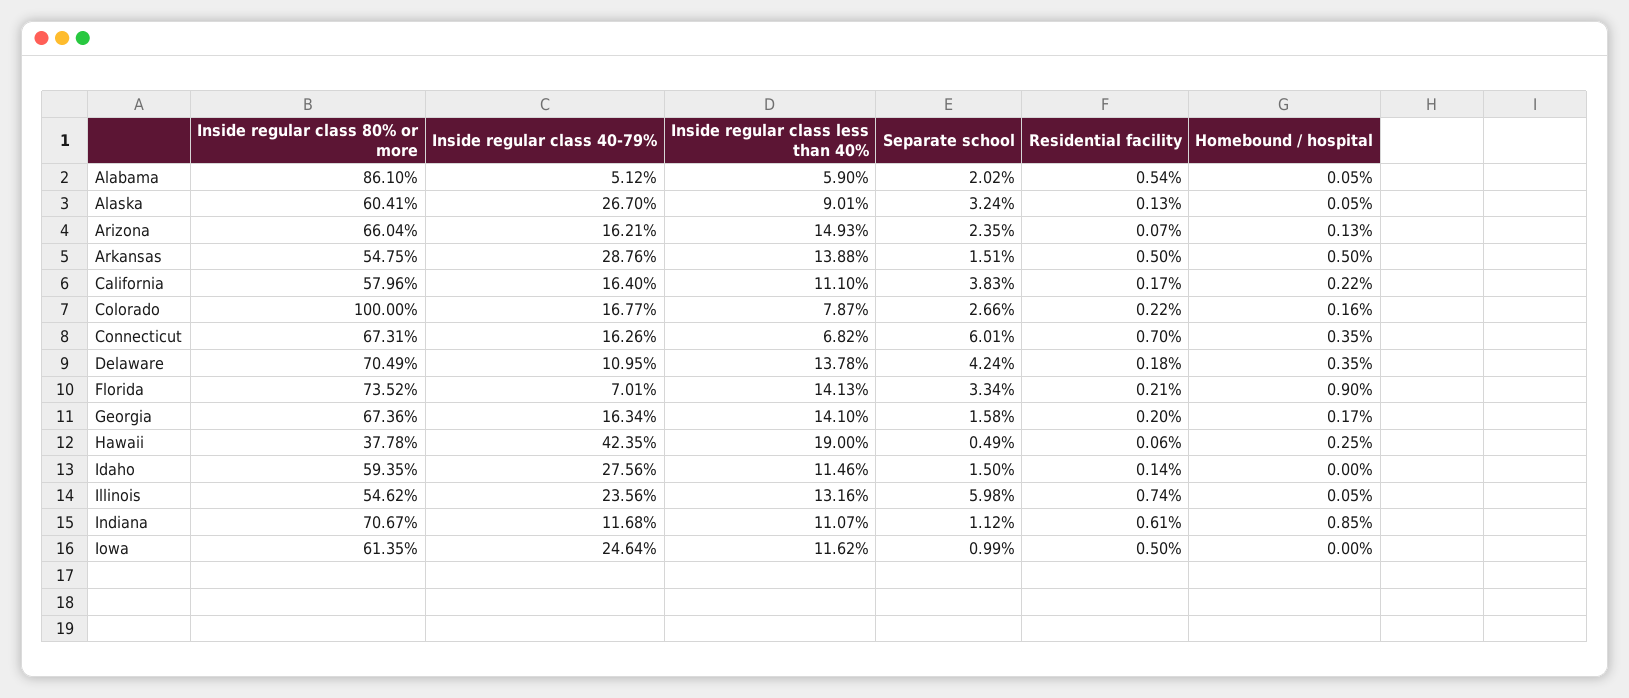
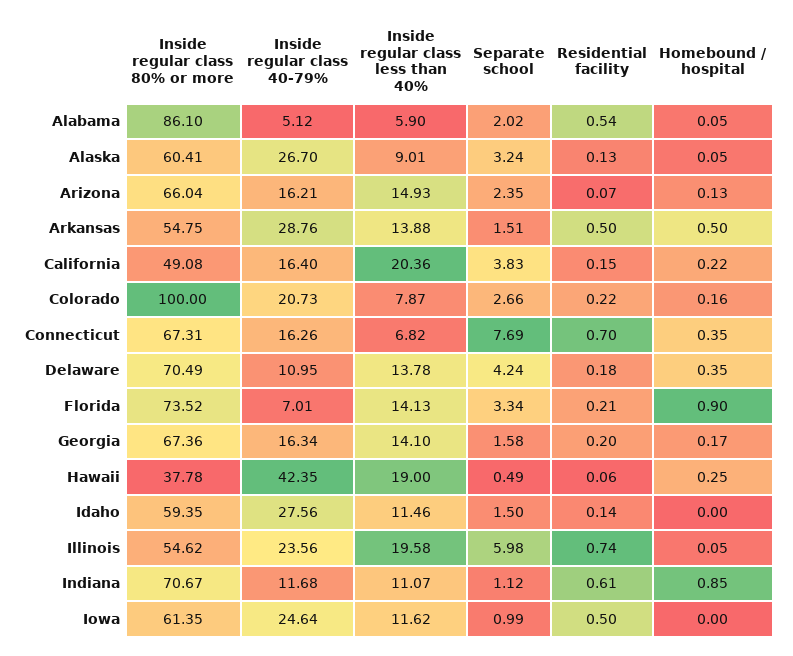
Inside regular class 80% or more, California: 57.96 -> 49.08
Inside regular class less than 40%, California: 11.1 -> 20.36
Residential facility, California: 0.17 -> 0.15
Inside regular class 40-79%, Colorado: 16.77 -> 20.73
Separate school, Connecticut: 6.01 -> 7.69
Inside regular class less than 40%, Illinois: 13.16 -> 19.58

